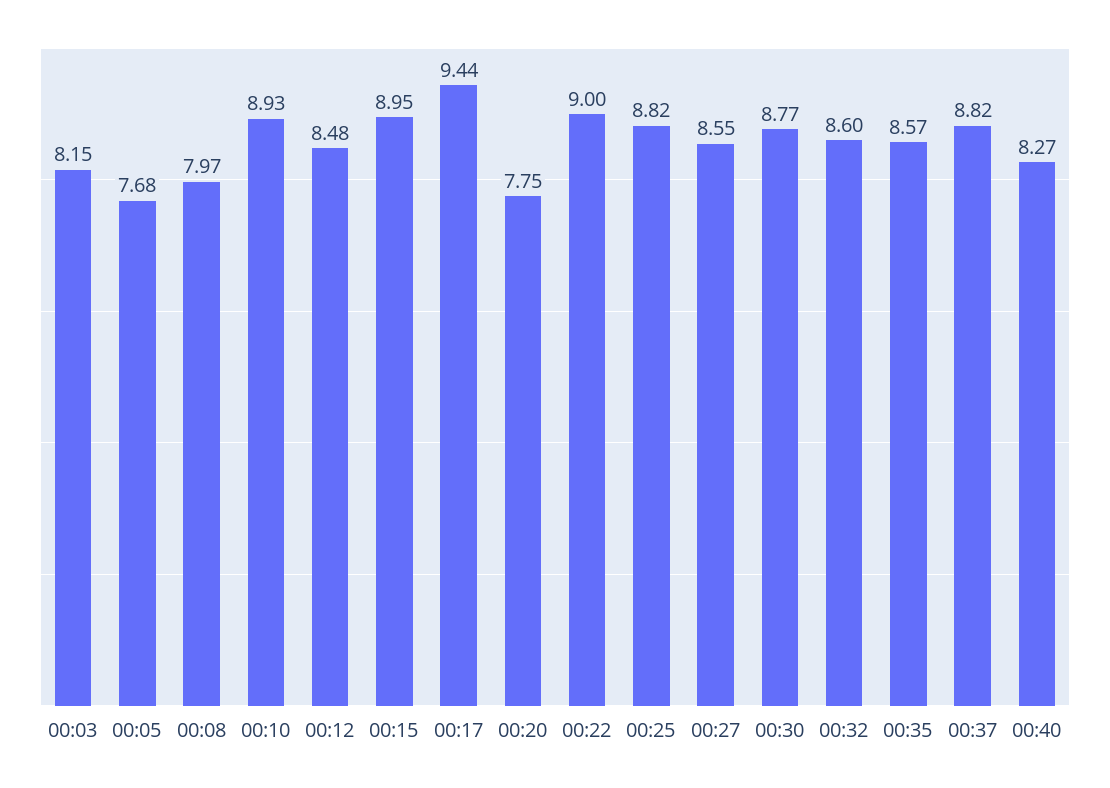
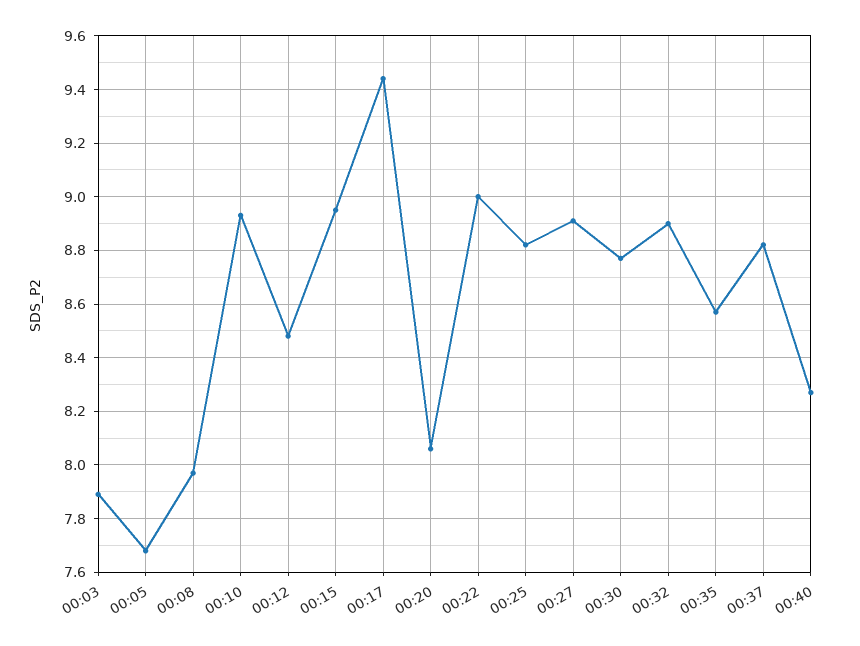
00:03: 8.15 -> 7.9
00:20: 7.75 -> 8.05
00:27: 8.55 -> 8.9
00:32: 8.6 -> 8.9

